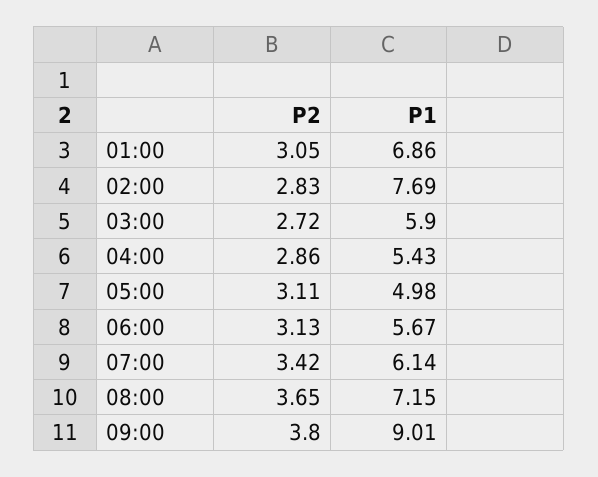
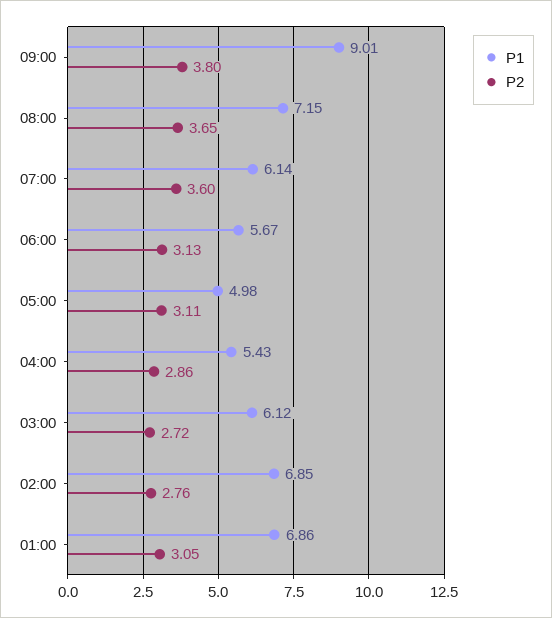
P2, 02:00: 2.83 -> 2.76
P1, 02:00: 7.69 -> 6.85
P1, 03:00: 5.9 -> 6.12
P2, 07:00: 3.42 -> 3.6

